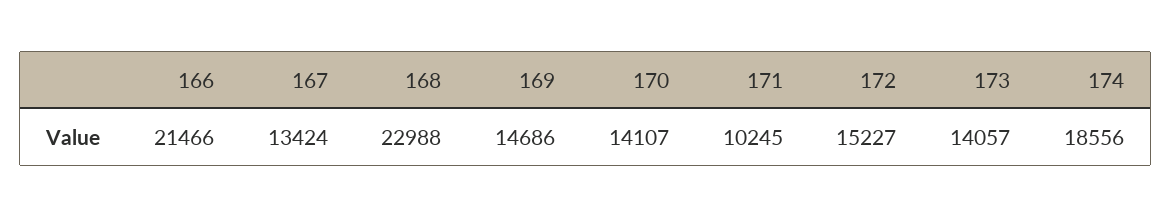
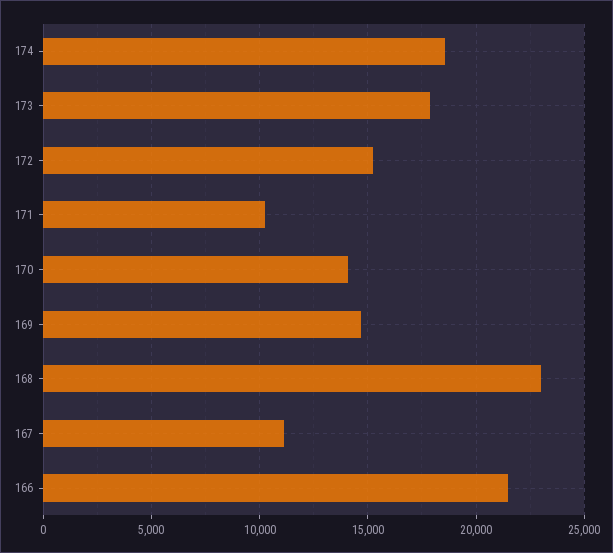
167: 13424 -> 11000
173: 14057 -> 18000

